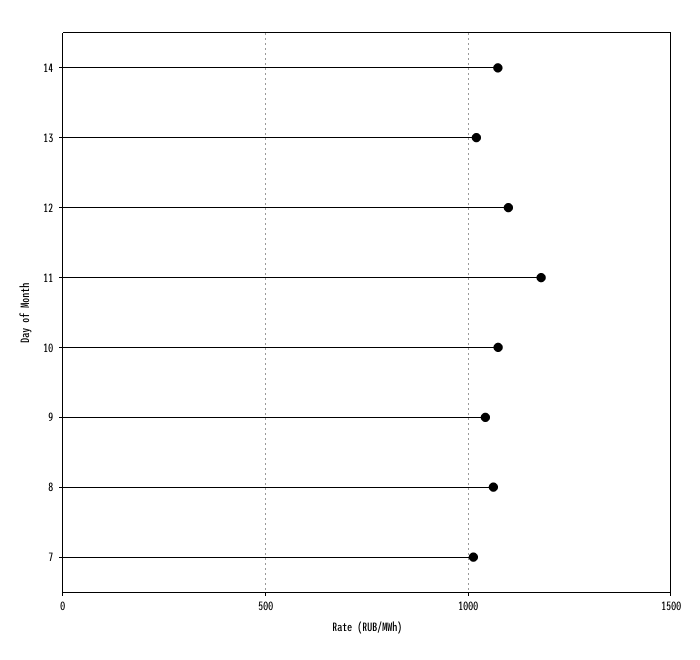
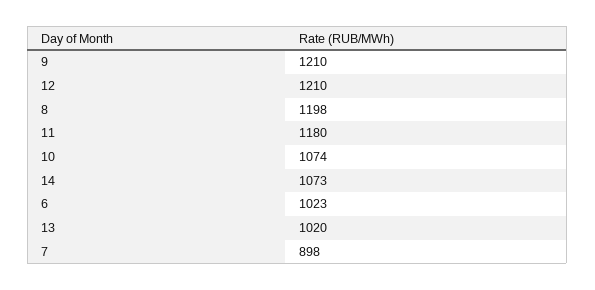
12: 1100 -> 1210
9: 1050 -> 1210
8: 1050 -> 1198
7: 1000 -> 898
6: none -> 1023

